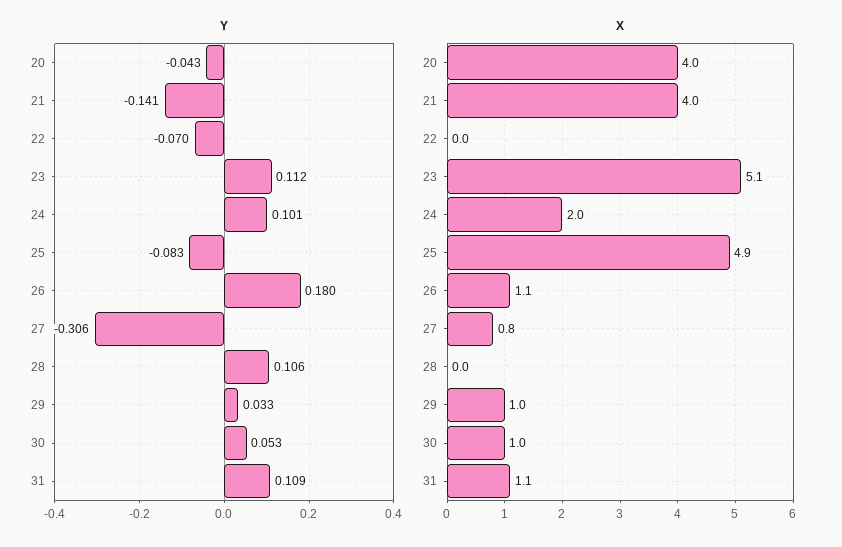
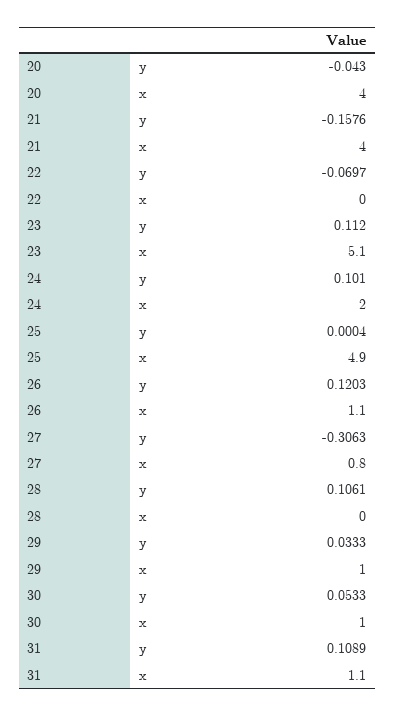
Y, 21: -0.141 -> -0.1576
Y, 25: -0.083 -> 0.0004
Y, 26: 0.18 -> 0.1203

